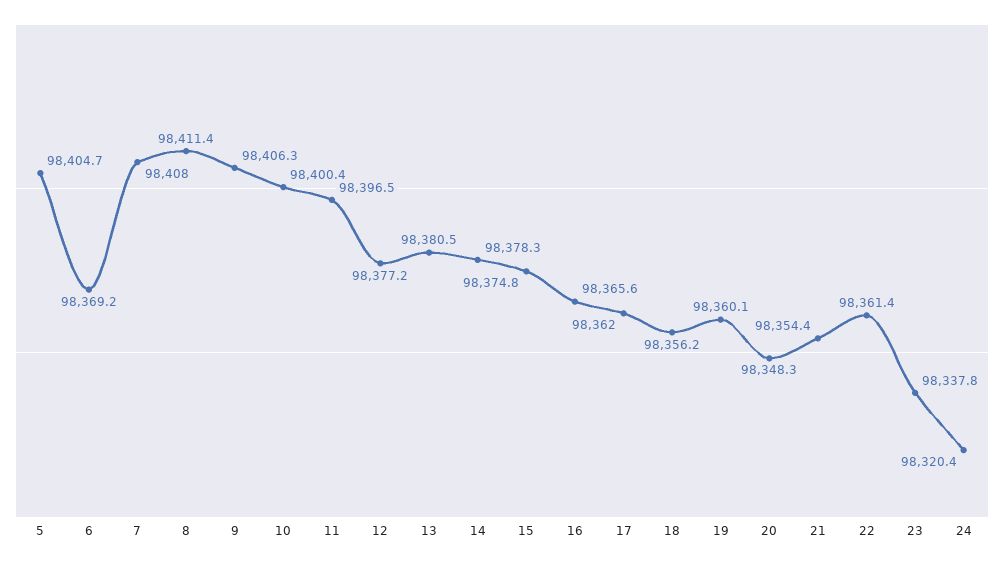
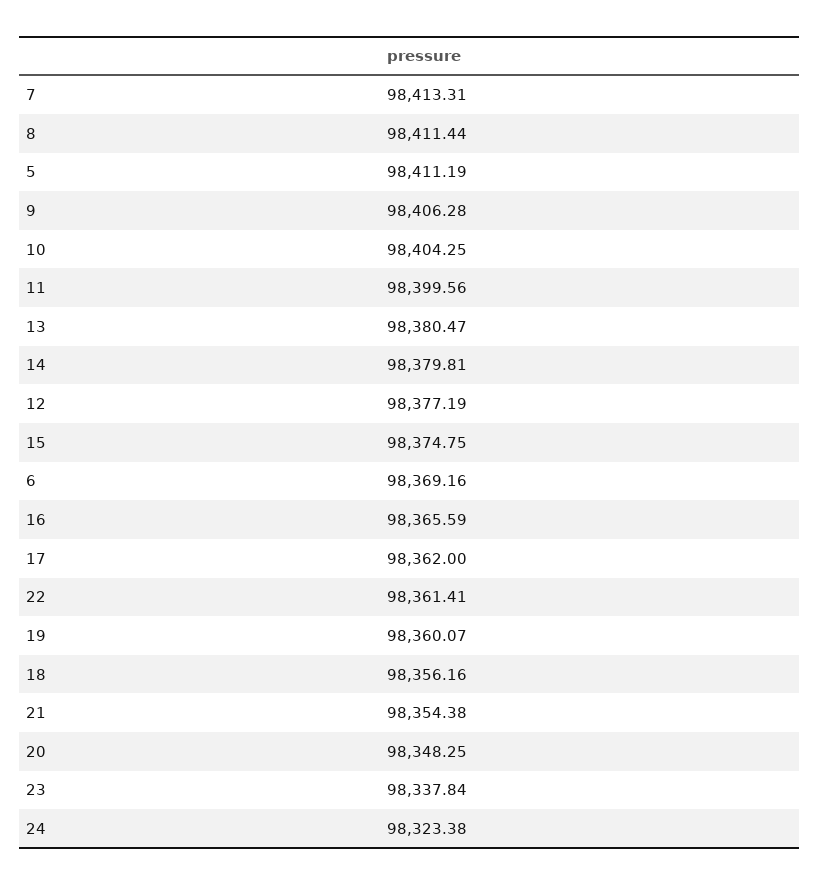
5: 98404.7 -> 98411.19
7: 98408 -> 98413.31
10: 98400.4 -> 98404.25
11: 98396.5 -> 98399.56
14: 98378.3 -> 98379.81
24: 98320.4 -> 98323.38

